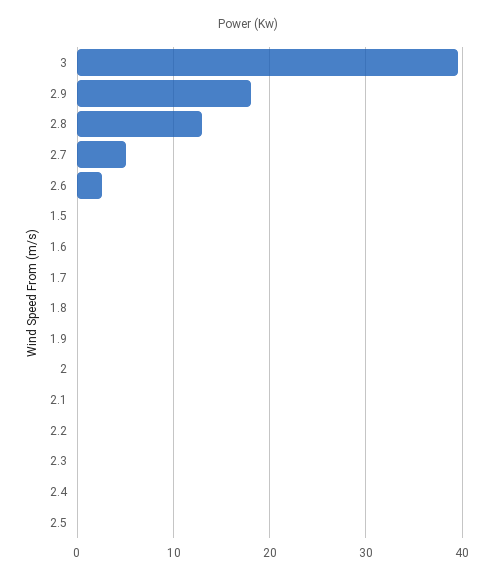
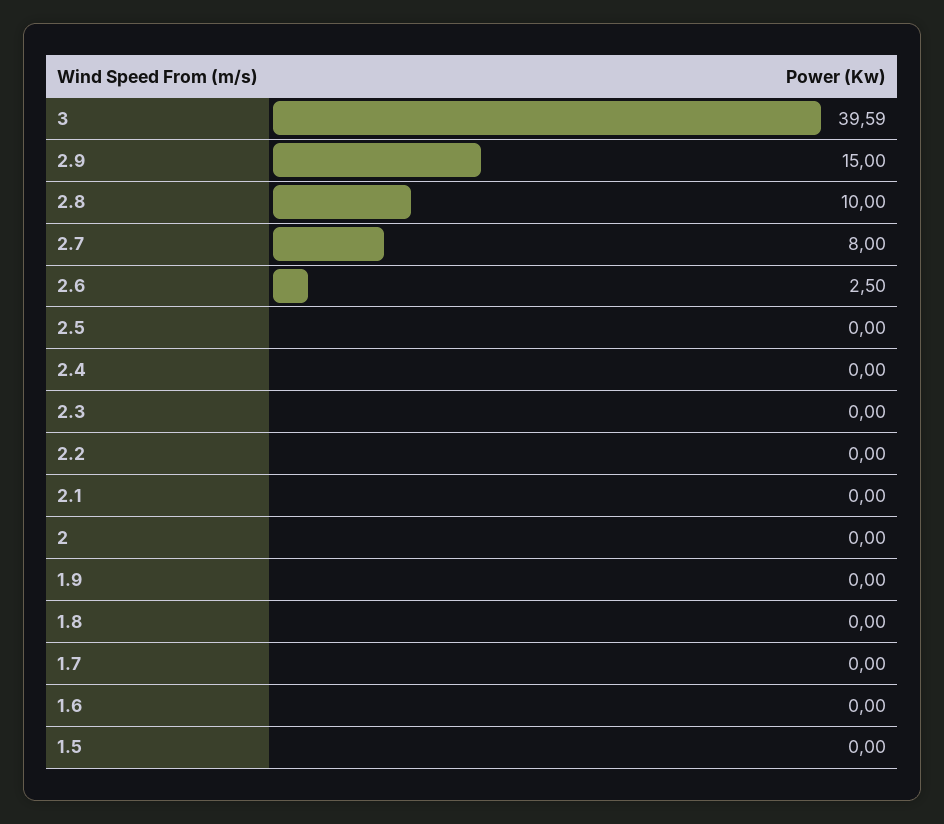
2.9: 18 -> 15
2.8: 13 -> 10
2.7: 5 -> 8

